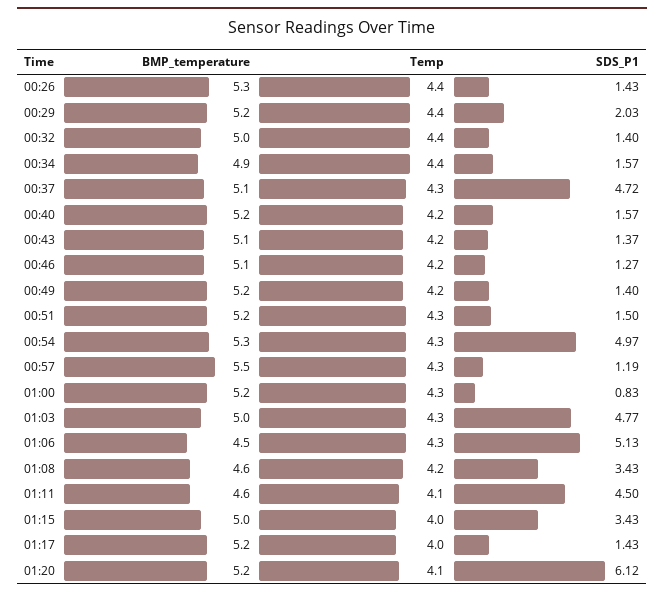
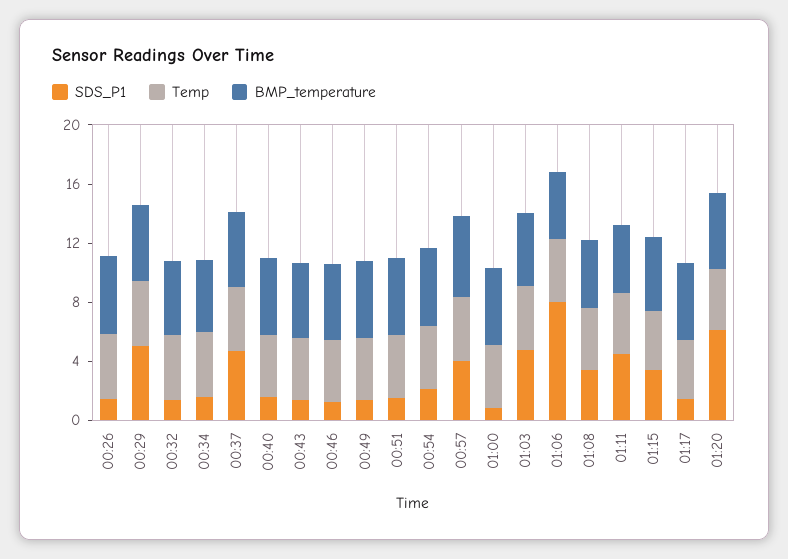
SDS_P1, 00:29: 2.03 -> 5
SDS_P1, 00:54: 4.97 -> 2
SDS_P1, 00:57: 1.19 -> 4
SDS_P1, 01:06: 5.13 -> 8

